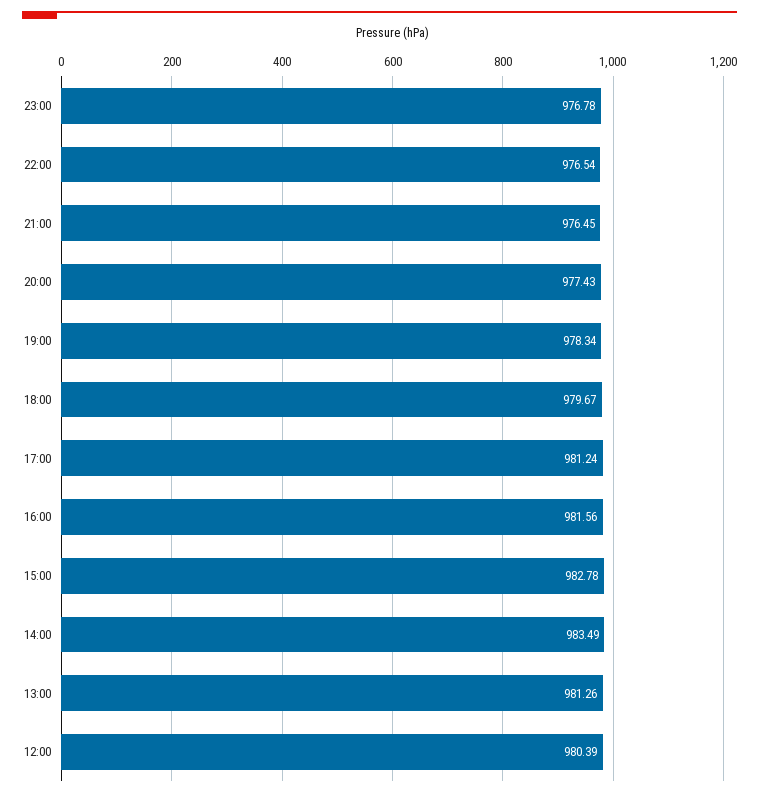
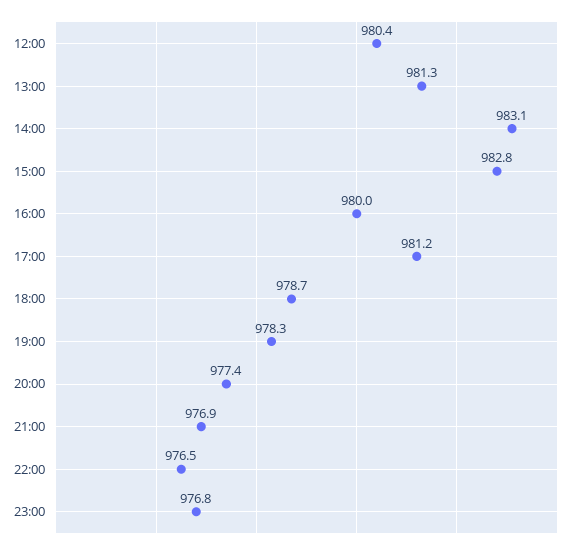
21:00: 976.45 -> 976.9
18:00: 979.67 -> 978.7
16:00: 981.56 -> 980
14:00: 983.49 -> 983.1

